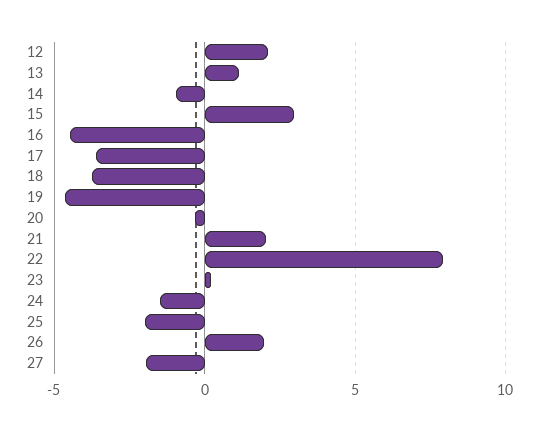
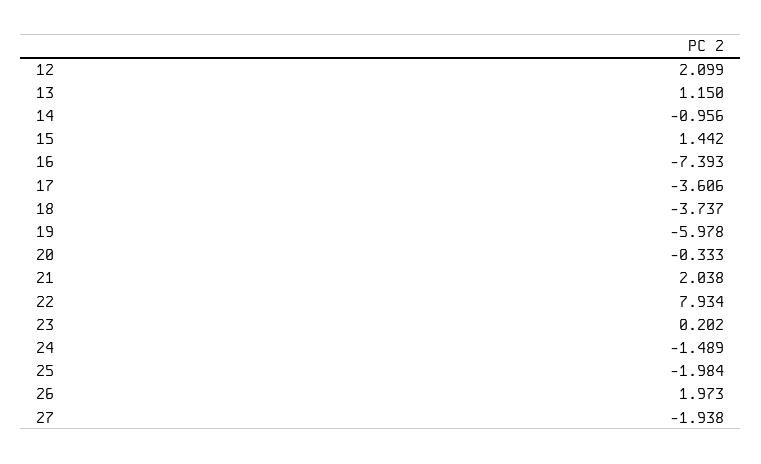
15: 3 -> 1.442
16: -4.5 -> -7.393
19: -4.5 -> -5.978

